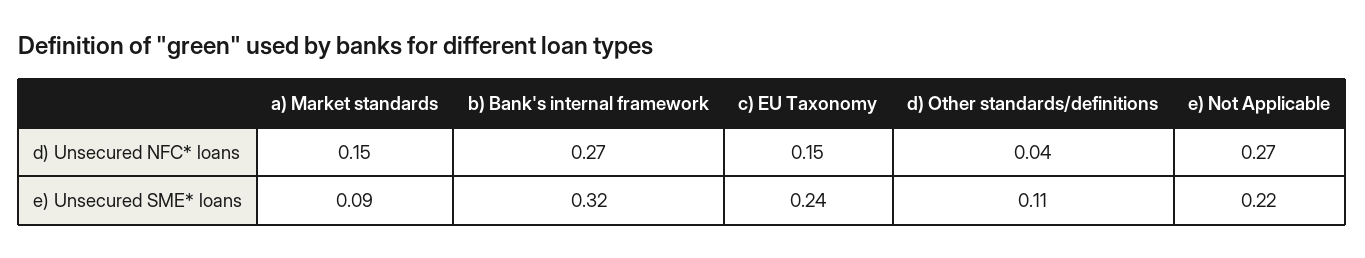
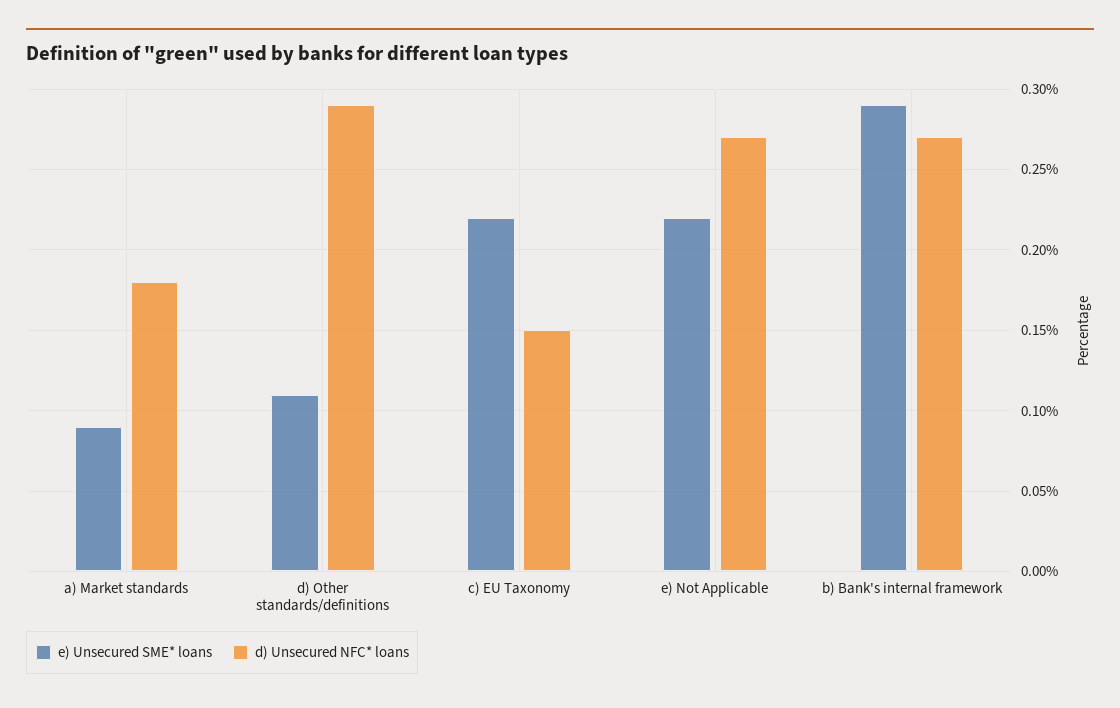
d) Unsecured NFC* loans, a) Market standards: 0.15 -> 0.18
d) Unsecured NFC* loans, d) Other standards/definitions: 0.04 -> 0.29
e) Unsecured SME* loans, b) Bank's internal framework: 0.32 -> 0.29
e) Unsecured SME* loans, c) EU Taxonomy: 0.24 -> 0.22

